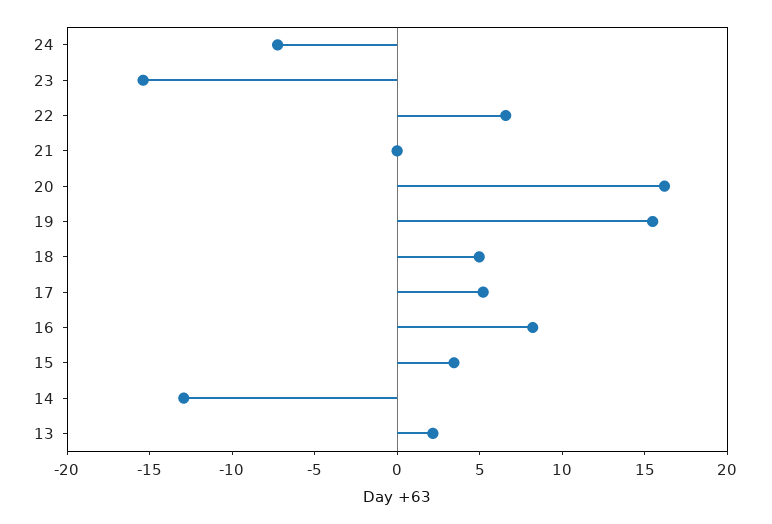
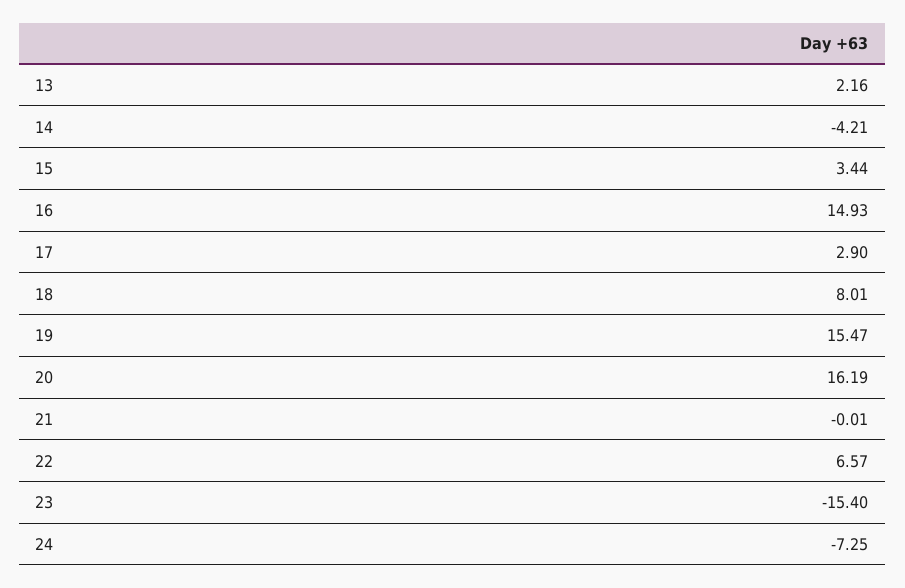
18: 5 -> 8.01
17: 5 -> 2.9
16: 8 -> 14.93
14: -13 -> -4.21

